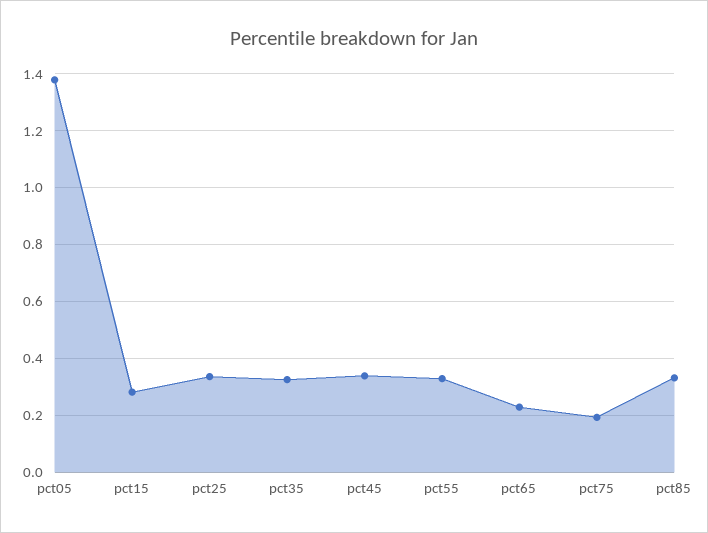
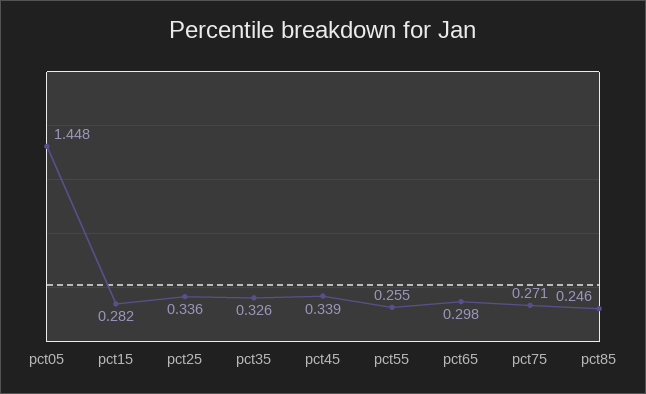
pct05: 1.375 -> 1.448
pct55: 0.325 -> 0.255
pct65: 0.225 -> 0.298
pct75: 0.2 -> 0.271
pct85: 0.325 -> 0.246

